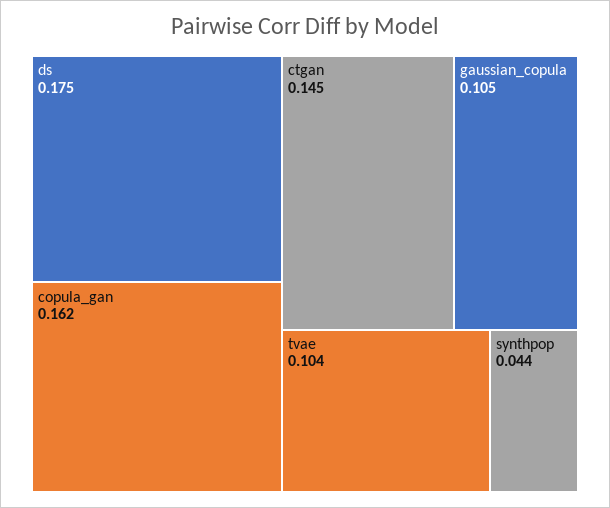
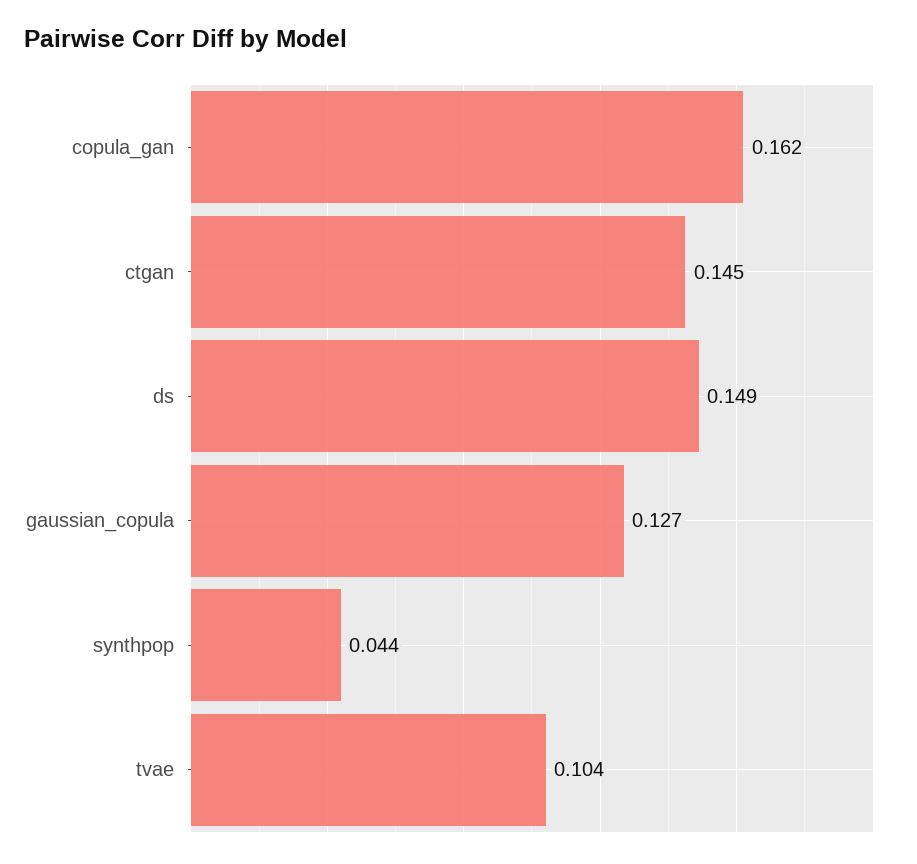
ds: 0.175 -> 0.149
gaussian_copula: 0.105 -> 0.127

